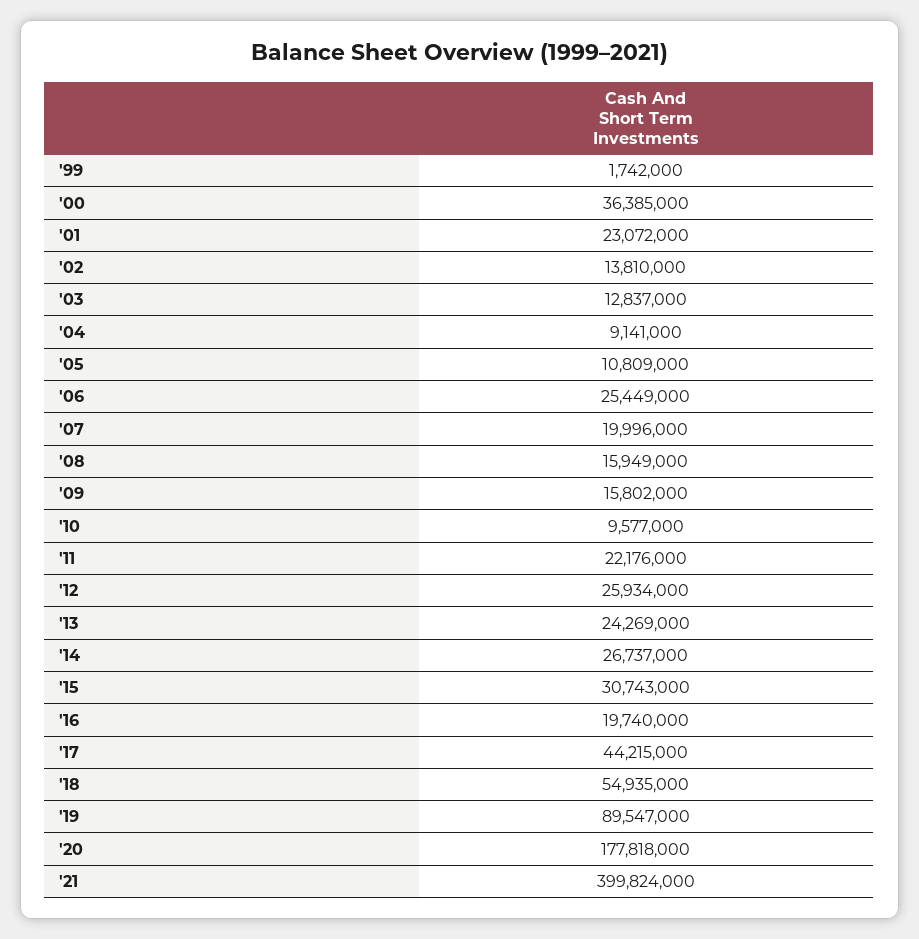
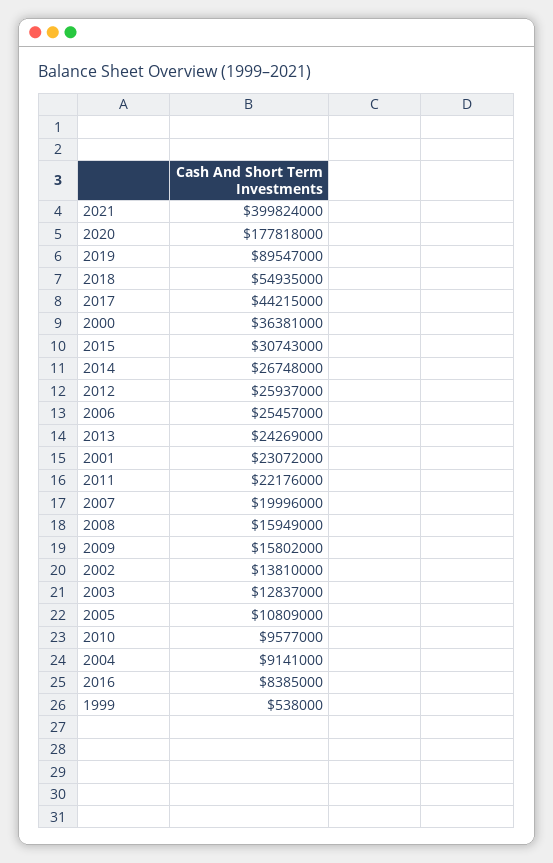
'99: 1742000 -> 538000
'00: 36385000 -> 36381000
'06: 25449000 -> 25457000
'12: 25934000 -> 25937000
'14: 26737000 -> 26748000
'16: 19740000 -> 8385000

